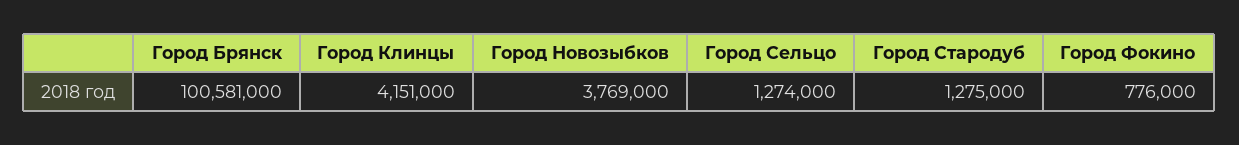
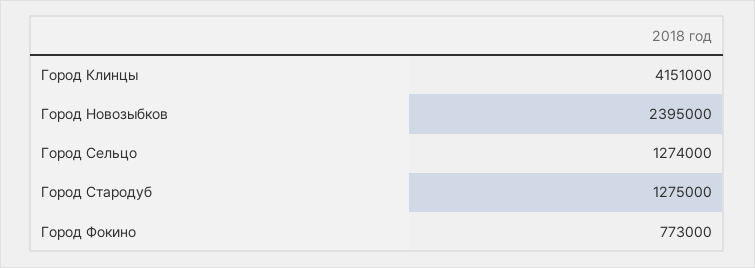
Город Брянск: 100581000 -> none
Город Новозыбков: 3769000 -> 2395000
Город Фокино: 776000 -> 773000

